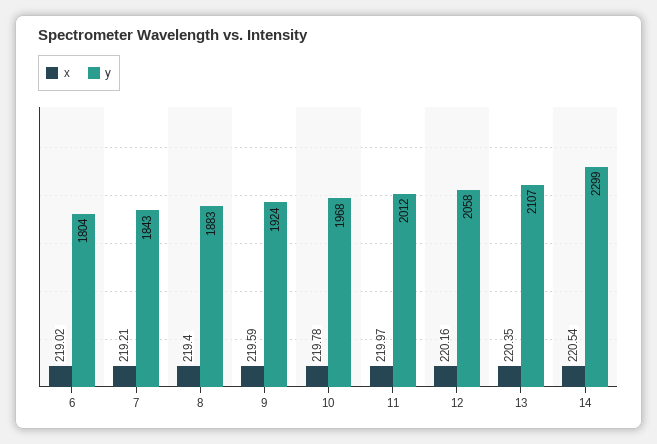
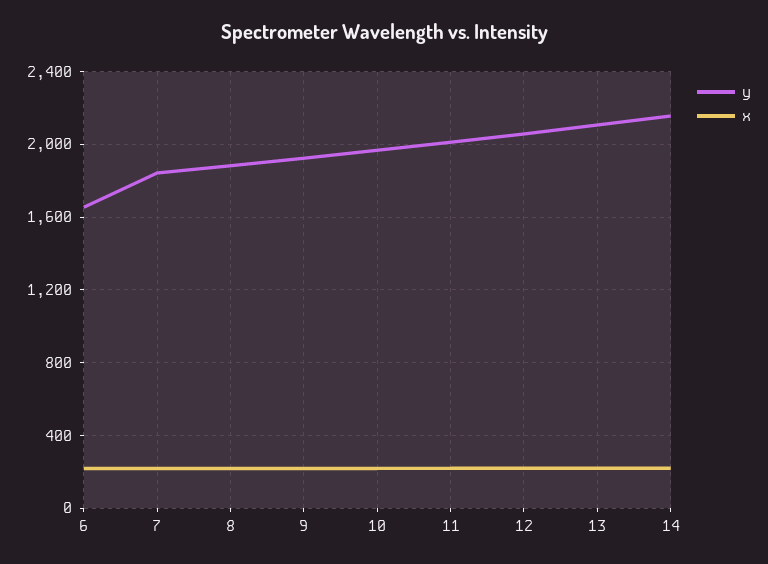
y, 6: 1804 -> 1650
y, 14: 2299 -> 2150

